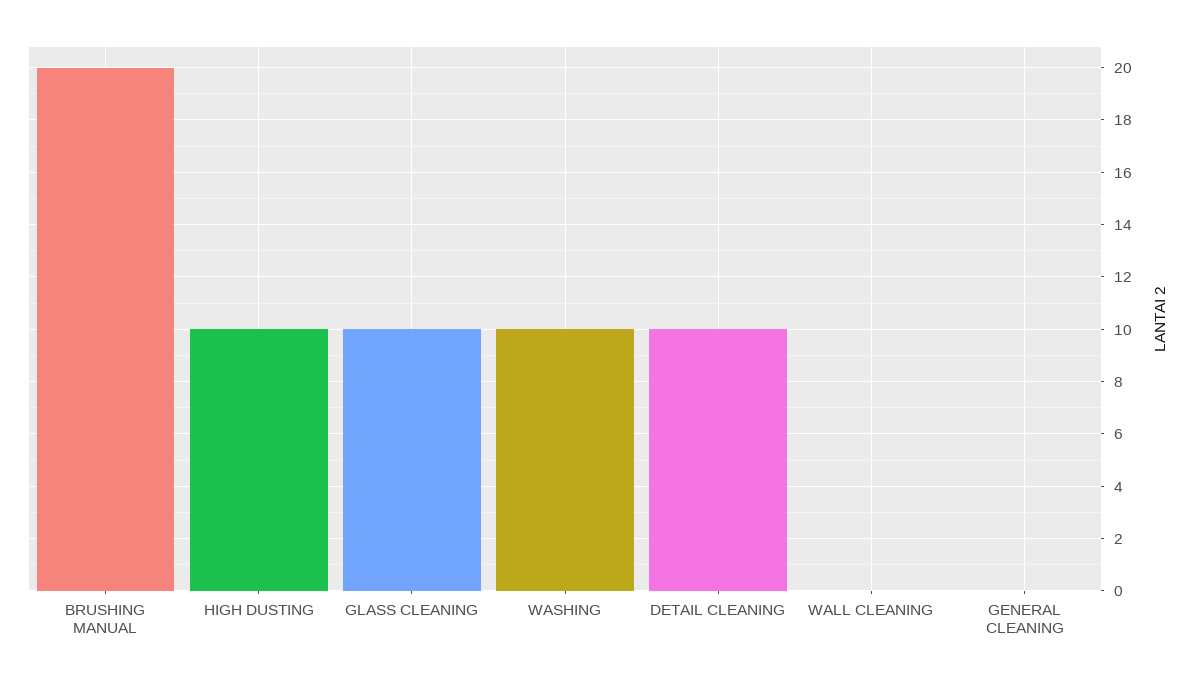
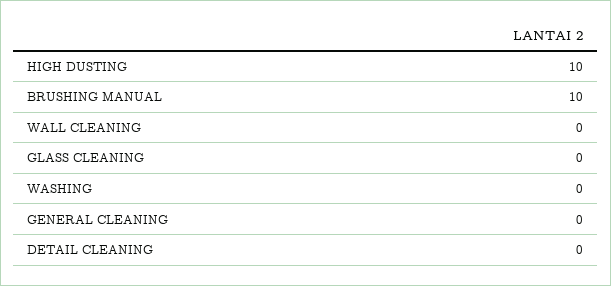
BRUSHING MANUAL: 20 -> 10
GLASS CLEANING: 10 -> 0
WASHING: 10 -> 0
DETAIL CLEANING: 10 -> 0

